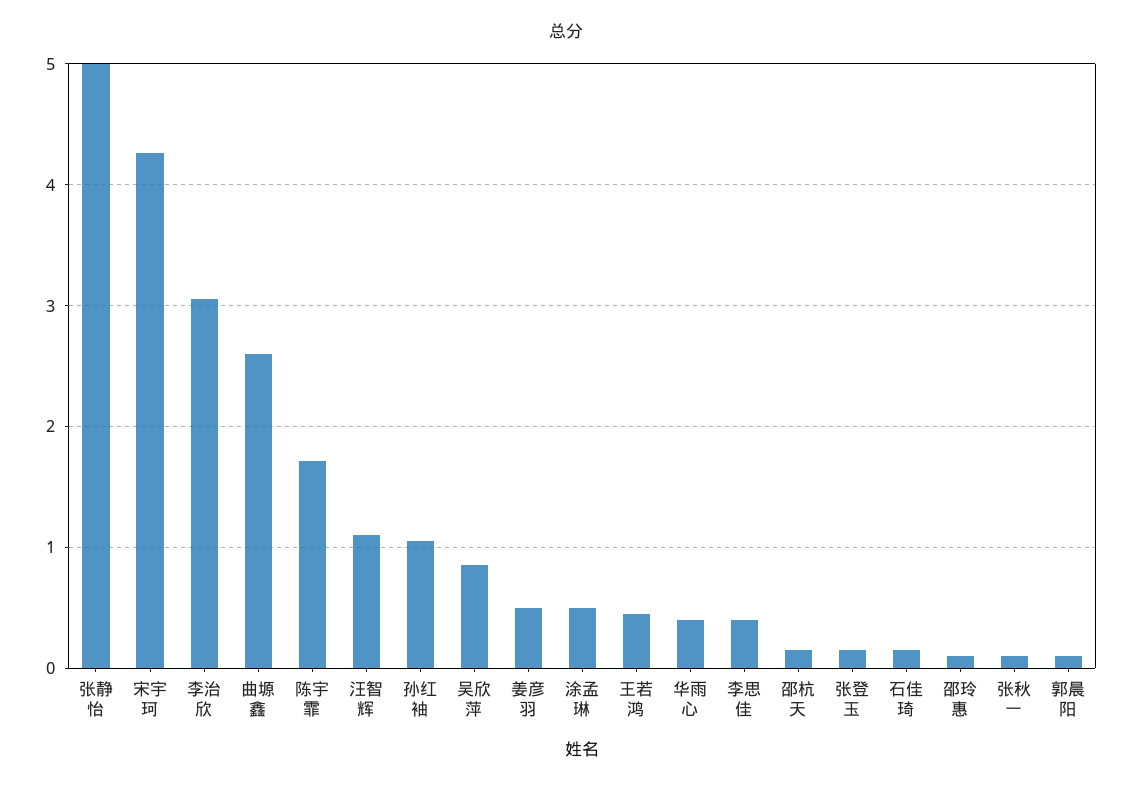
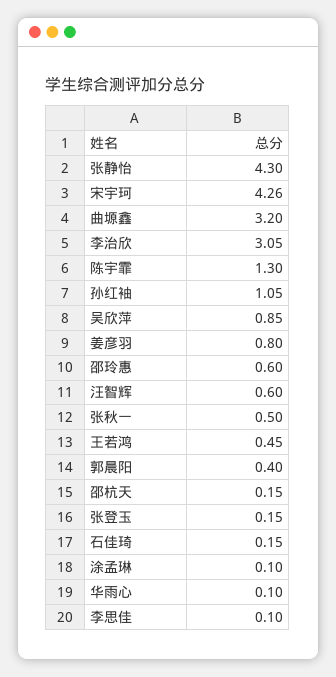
张静怡: 5 -> 4.3
曲塬鑫: 2.6 -> 3.2
陈宇霏: 1.7 -> 1.3
汪智辉: 1.1 -> 0.6
姜彦羽: 0.5 -> 0.8
涂孟琳: 0.5 -> 0.1
华雨心: 0.4 -> 0.1
李思佳: 0.4 -> 0.1
邵玲惠: 0.1 -> 0.6
张秋一: 0.1 -> 0.5
郭晨阳: 0.1 -> 0.4

